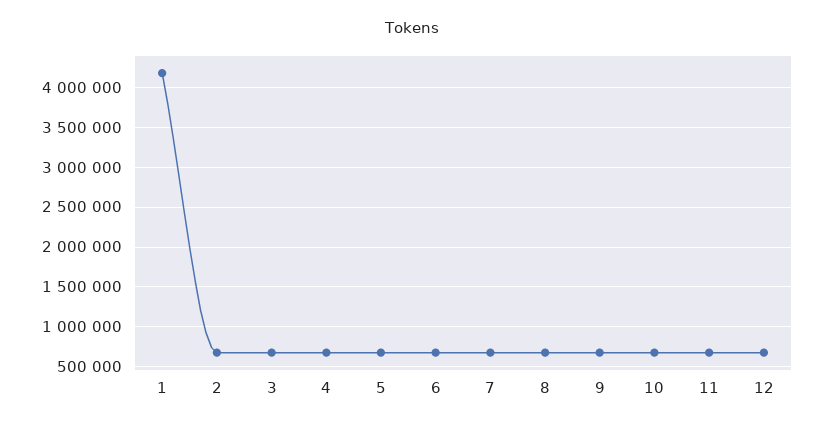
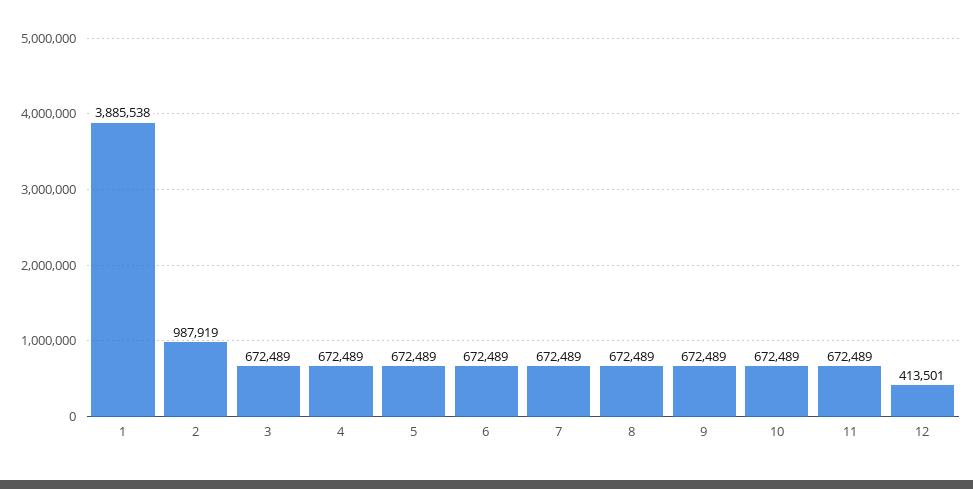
1: 4200000 -> 3885538
2: 700000 -> 987919
12: 700000 -> 413501

